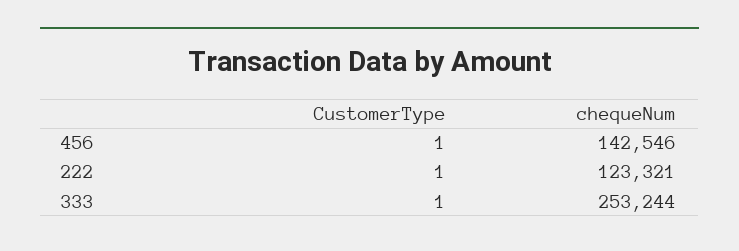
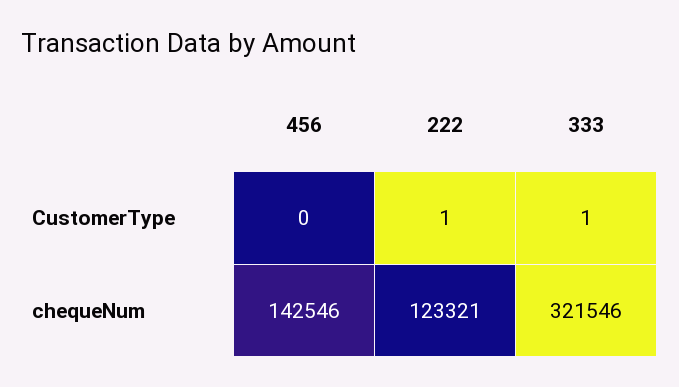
CustomerType, 456: 1 -> 0
chequeNum, 333: 253244 -> 321546

